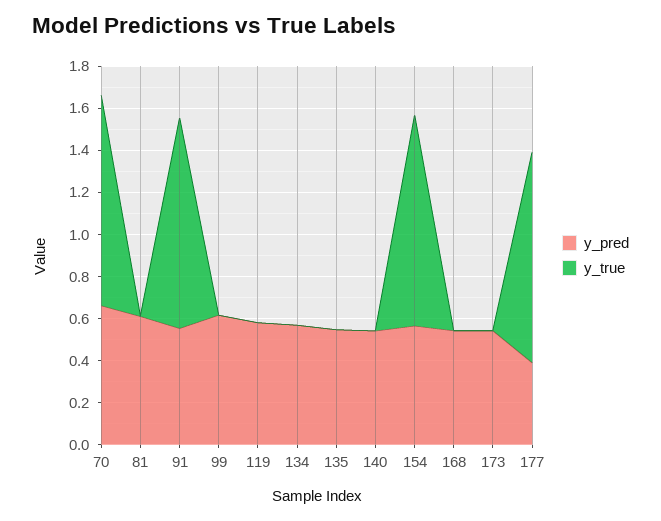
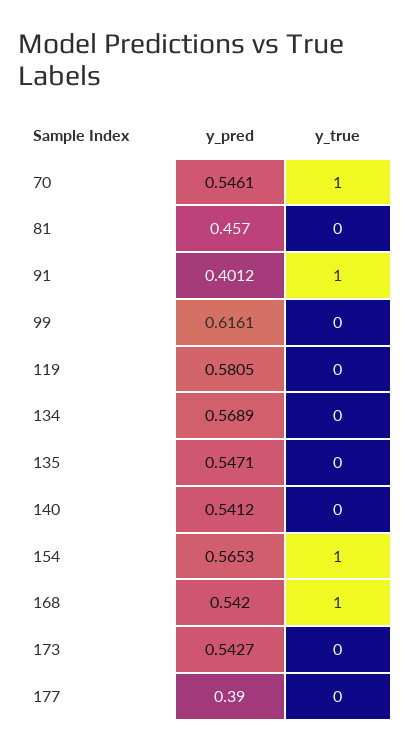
y_pred, 70: 0.65 -> 0.5461
y_pred, 81: 0.6 -> 0.457
y_pred, 91: 0.55 -> 0.4012
y_true, 168: 0 -> 1
y_true, 177: 1 -> 0

